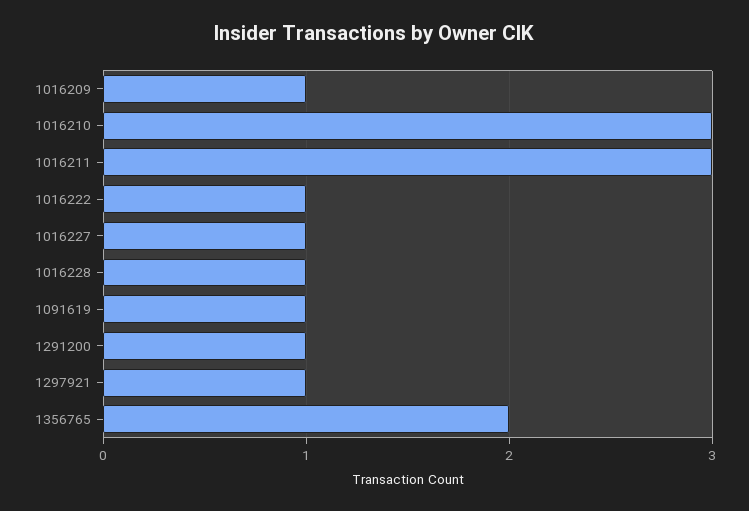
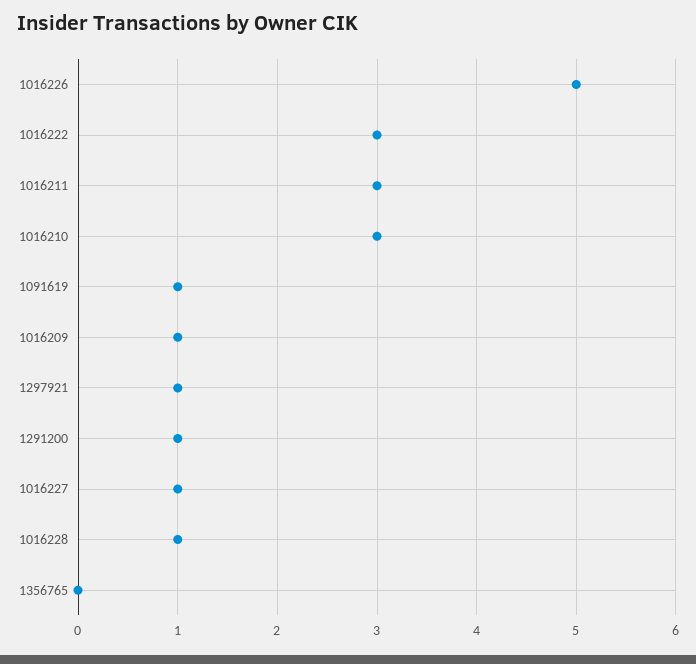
1016222: 1 -> 3
1356765: 2 -> 0
1016226: none -> 5

